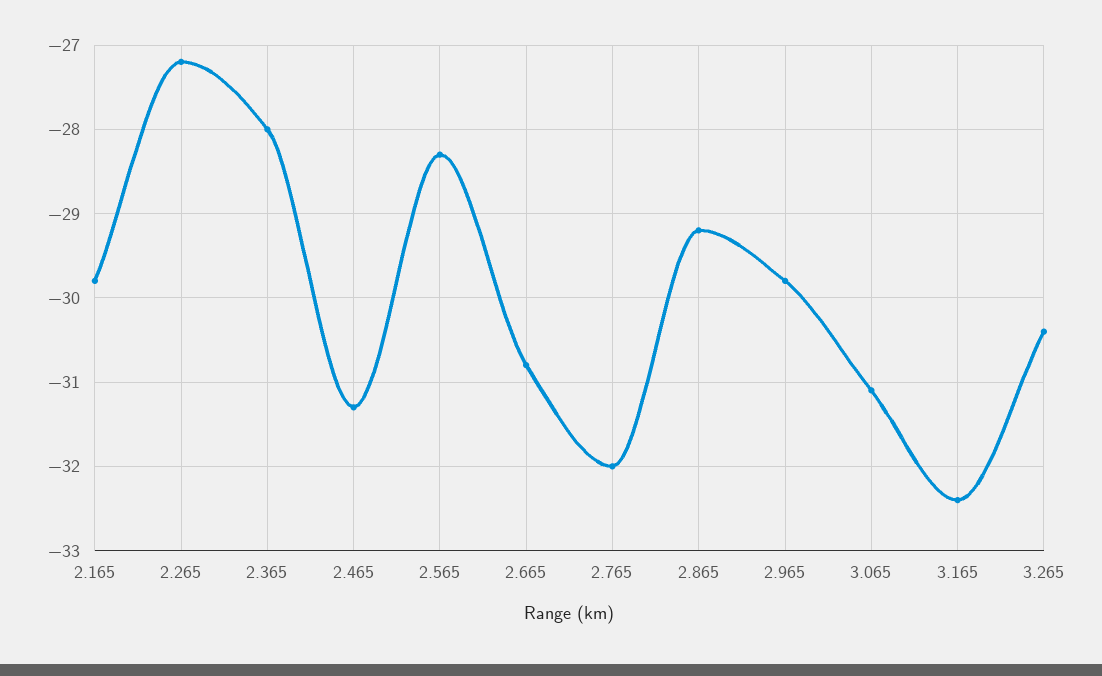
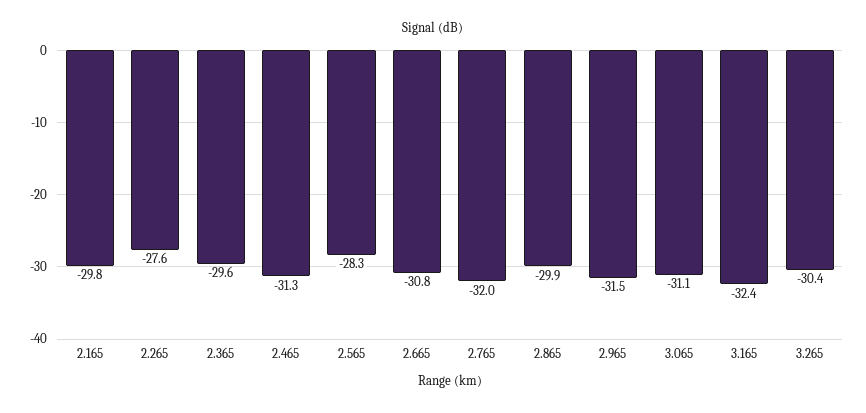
2.265: -27.2 -> -27.6
2.365: -28 -> -29.6
2.865: -29.2 -> -29.9
2.965: -29.8 -> -31.5

